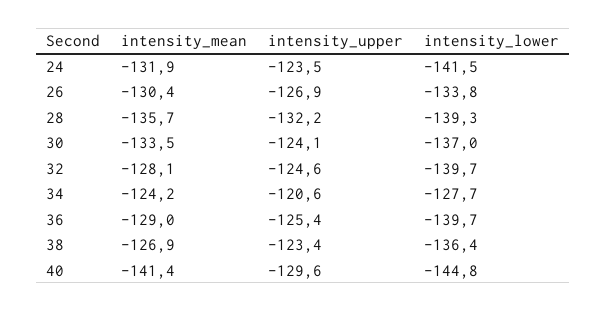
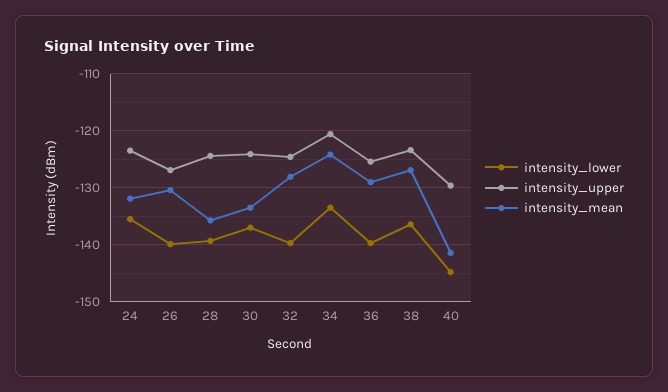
intensity_lower, 24: -141.5 -> -136
intensity_lower, 26: -133.8 -> -140
intensity_upper, 28: -132.2 -> -124
intensity_lower, 34: -127.7 -> -134

